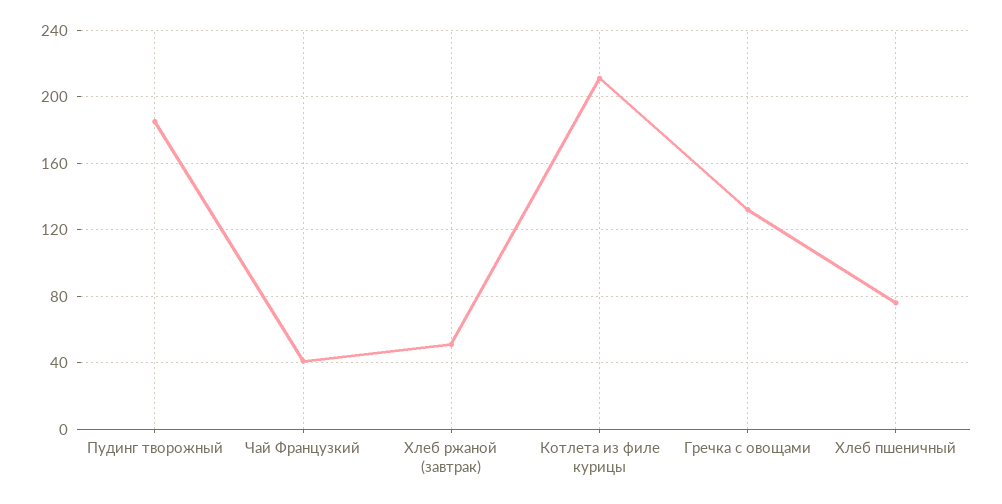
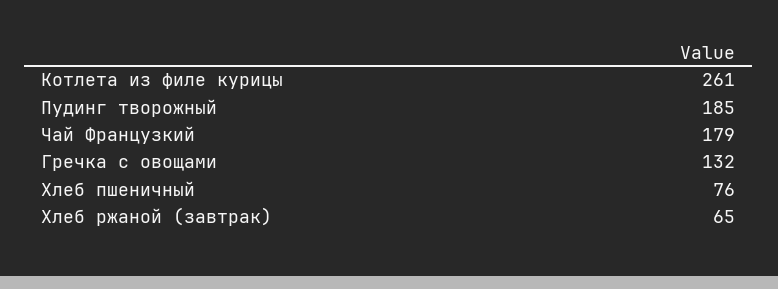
Чай Французкий: 40 -> 179
Хлеб ржаной (завтрак): 50 -> 65
Котлета из филе курицы: 210 -> 261

